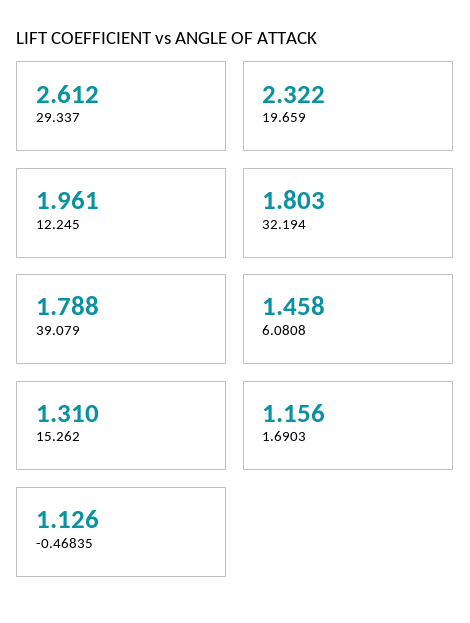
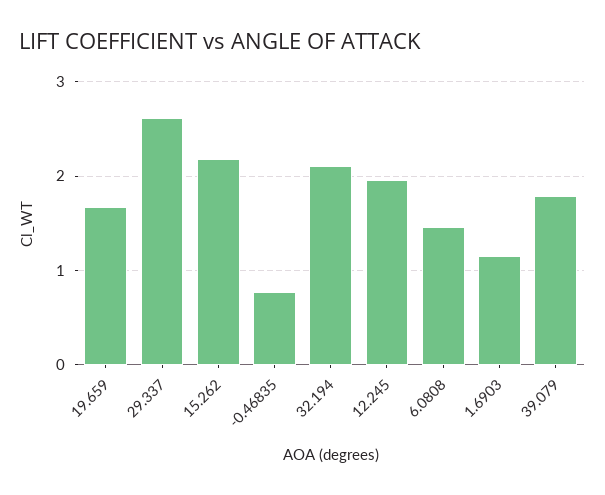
19.659: 2.322 -> 1.7
32.194: 1.803 -> 2.1
15.262: 1.31 -> 2.2
-0.46835: 1.126 -> 0.8

